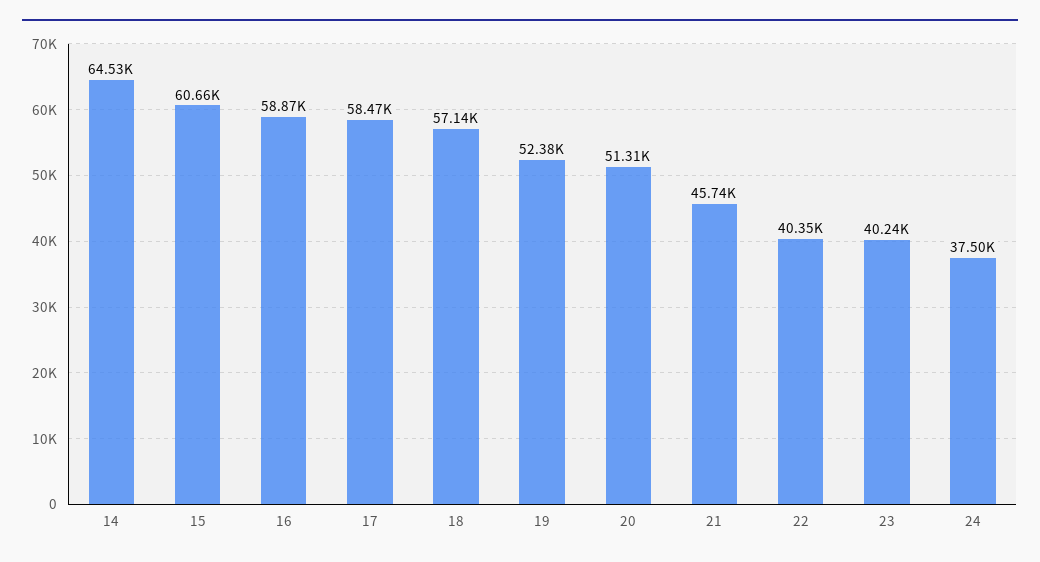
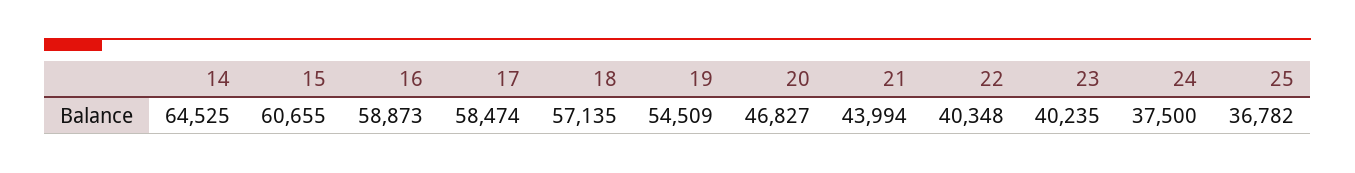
19: 52380 -> 54509
20: 51310 -> 46827
21: 45740 -> 43994
25: none -> 36782

